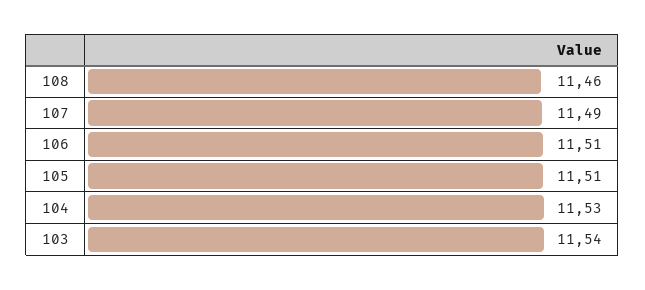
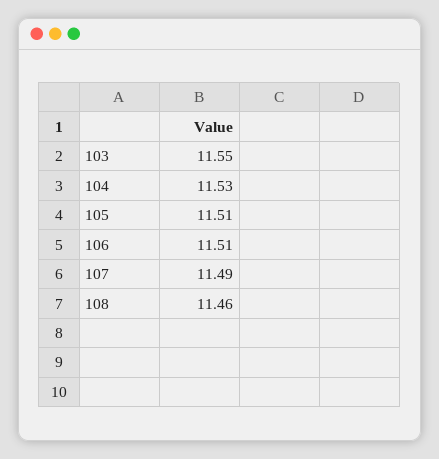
103: 11.54 -> 11.55

